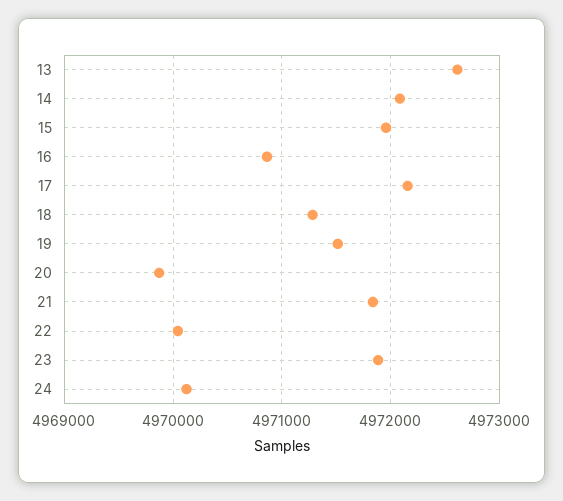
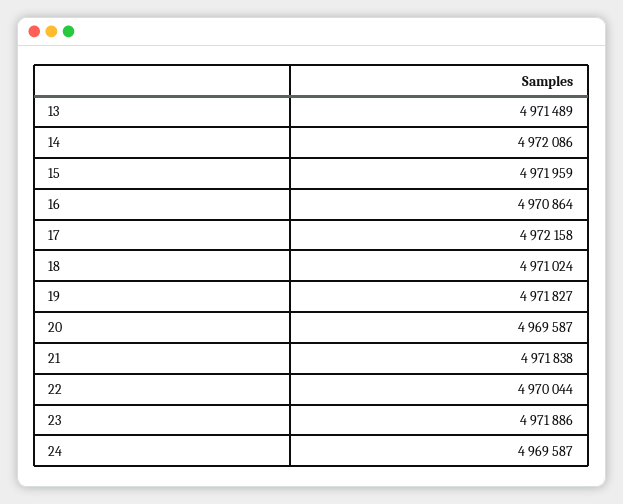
13: 4972600 -> 4971489
18: 4971300 -> 4971024
19: 4971500 -> 4971827
20: 4969900 -> 4969587
24: 4970100 -> 4969587

